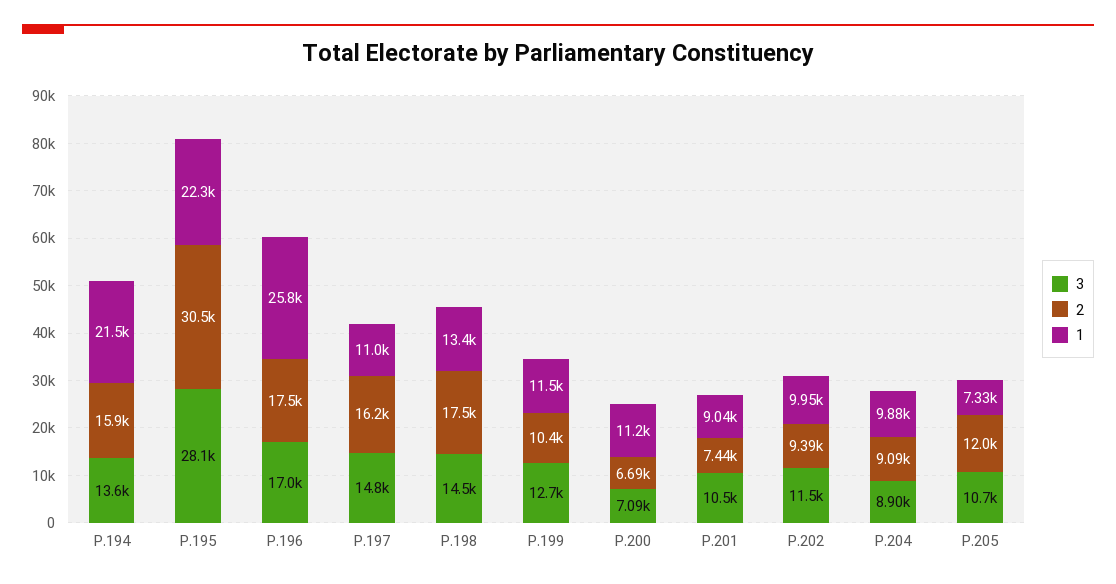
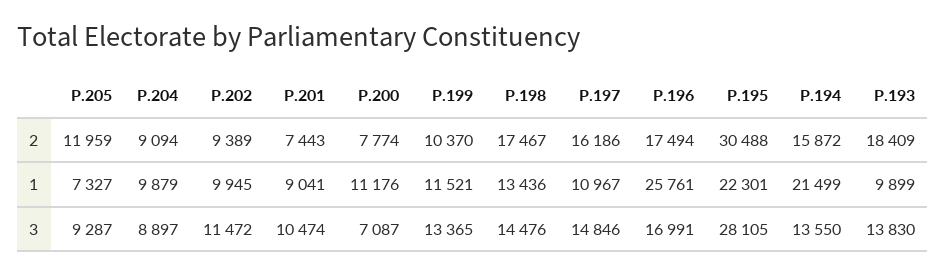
3, P.199: 12700 -> 13365
2, P.200: 6690 -> 7774
3, P.205: 10700 -> 9287
2, P.193: none -> 18409
1, P.193: none -> 9899
3, P.193: none -> 13830

